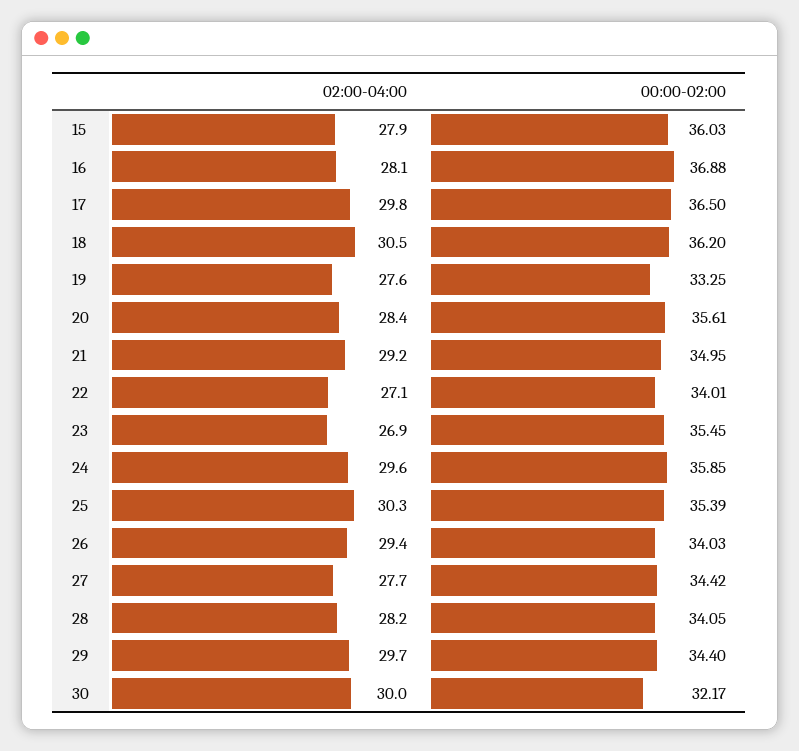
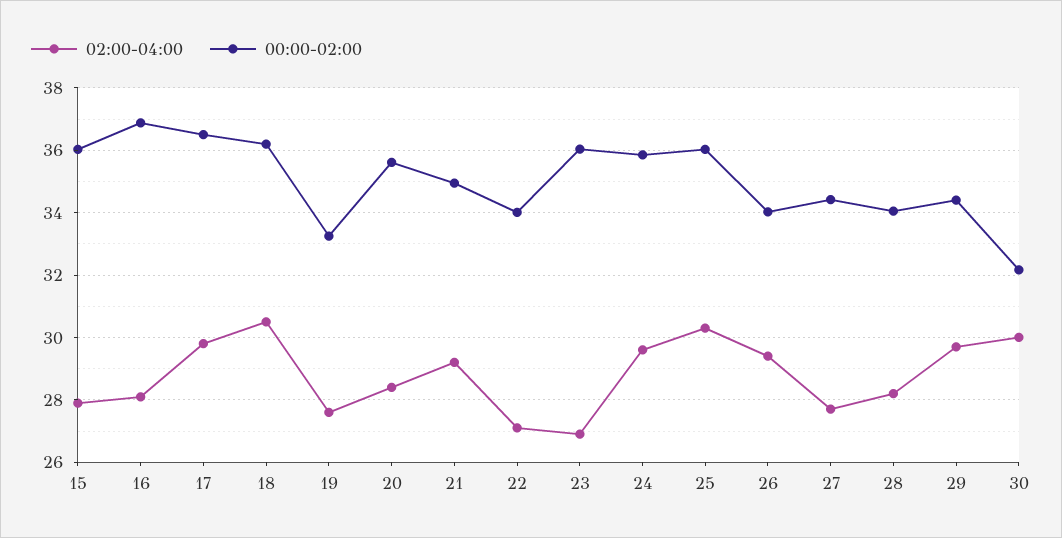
00:00-02:00, 23: 35.45 -> 36
00:00-02:00, 25: 35.39 -> 36

